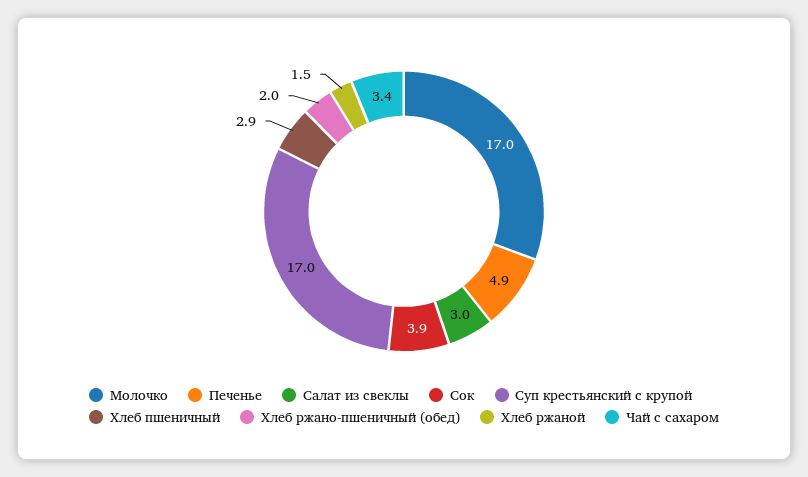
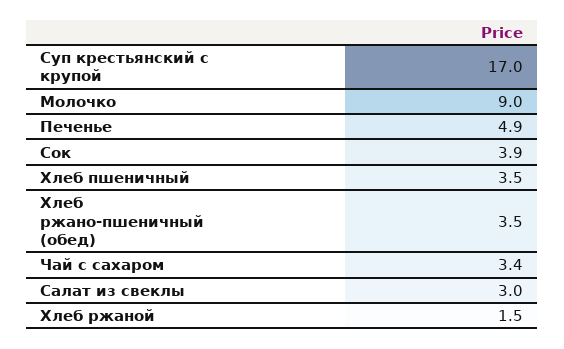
Молочко: 17 -> 9
Хлеб пшеничный: 2.9 -> 3.5
Хлеб ржано-пшеничный (обед): 2 -> 3.5

